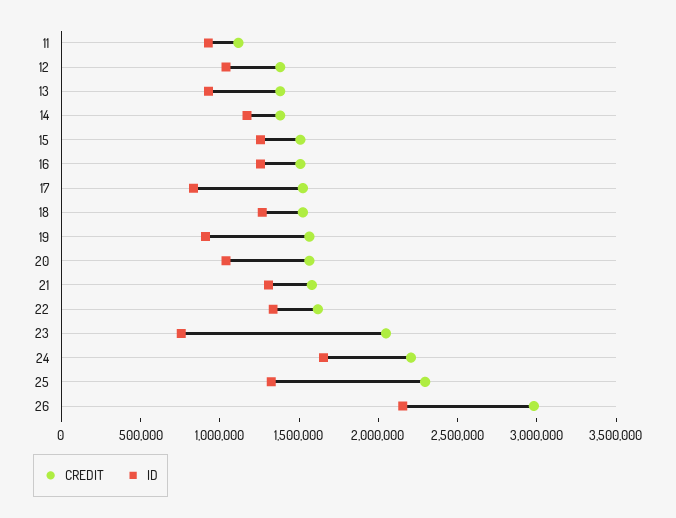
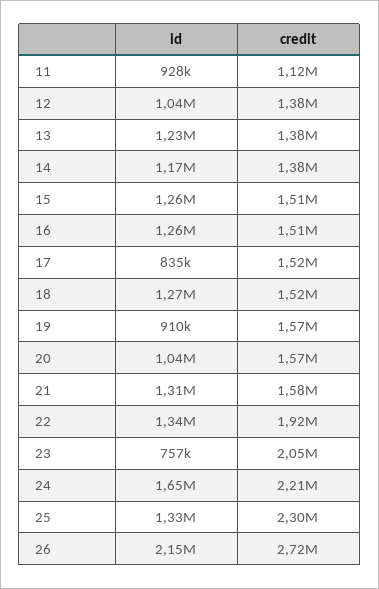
ID, 13: 900000 -> 1230000
CREDIT, 22: 1600000 -> 1920000
CREDIT, 26: 3000000 -> 2720000

